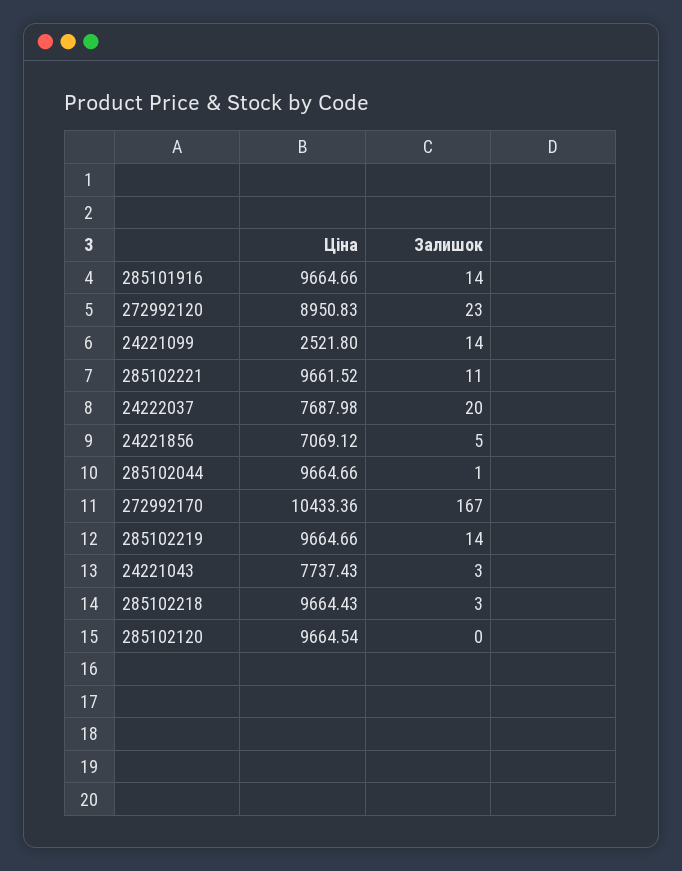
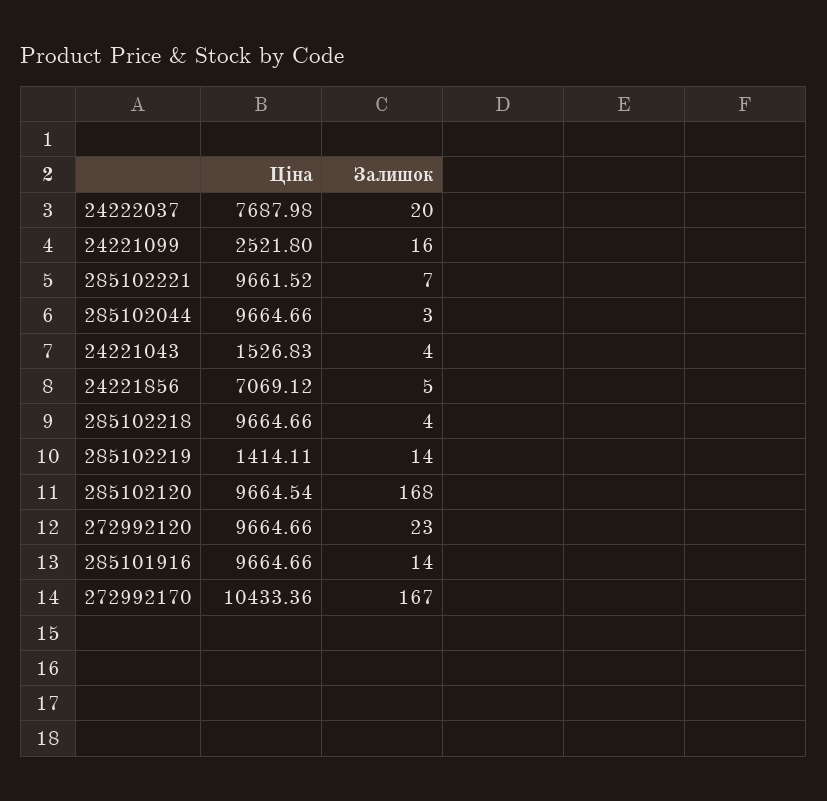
Ціна, 272992120: 8950.83 -> 9664.66
Залишок, 24221099: 14 -> 16
Залишок, 285102221: 11 -> 7
Залишок, 285102044: 1 -> 3
Ціна, 285102219: 9664.66 -> 1414.11
Ціна, 24221043: 7737.43 -> 1526.83
Залишок, 24221043: 3 -> 4
Ціна, 285102218: 9664.43 -> 9664.66
Залишок, 285102218: 3 -> 4
Залишок, 285102120: 0 -> 168

